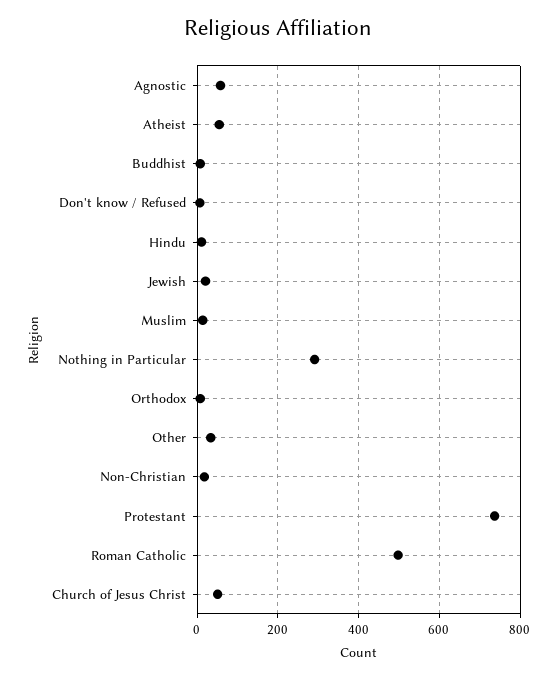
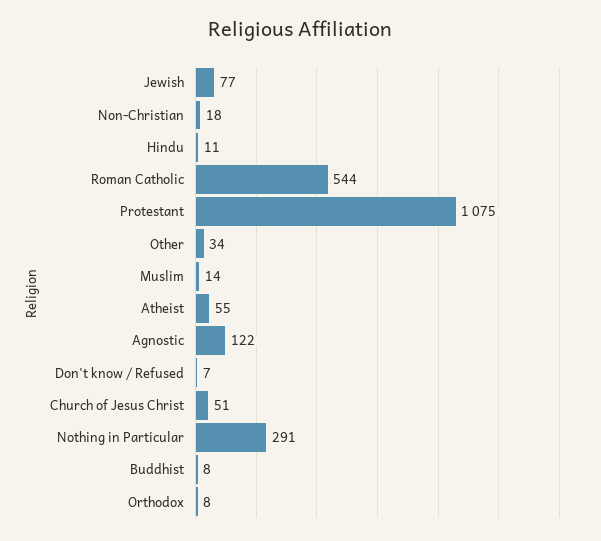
Agnostic: 60 -> 122
Jewish: 20 -> 77
Protestant: 740 -> 1075
Roman Catholic: 500 -> 544

